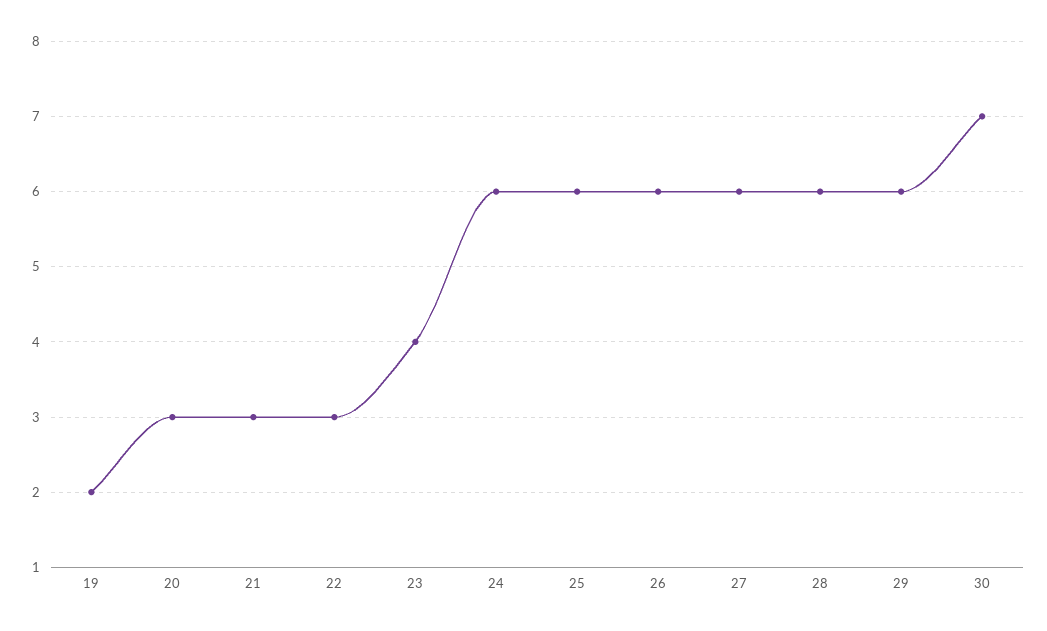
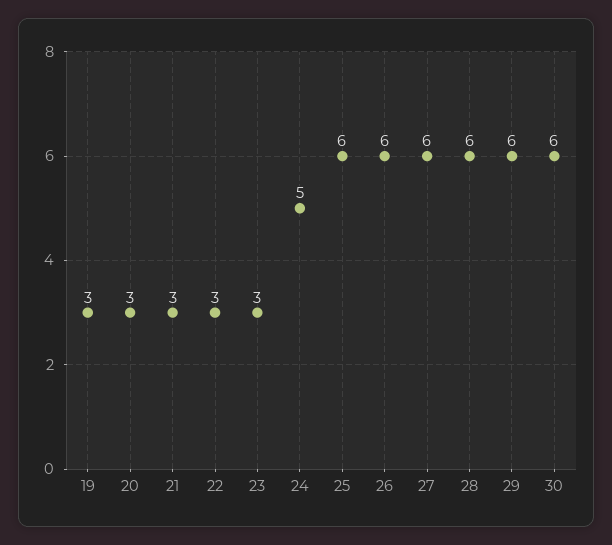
19: 2 -> 3
23: 4 -> 3
24: 6 -> 5
30: 7 -> 6

